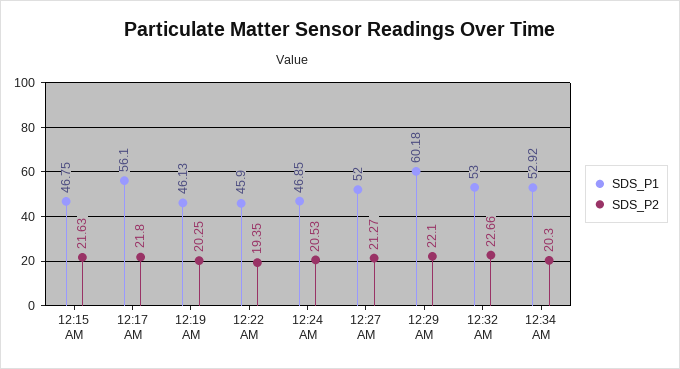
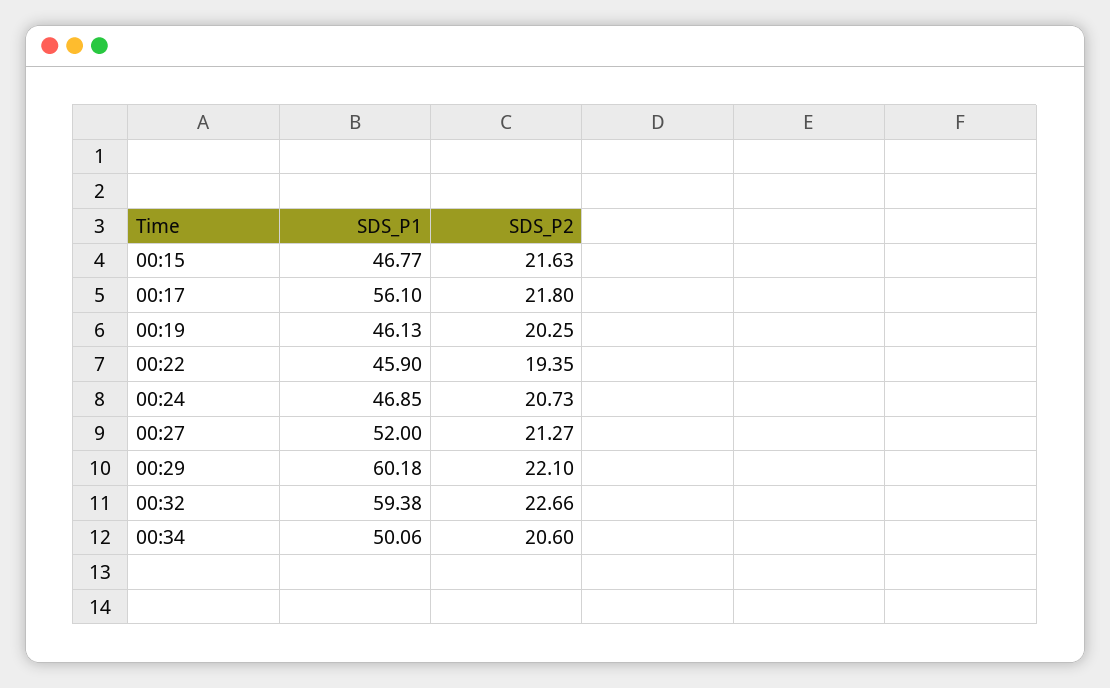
SDS_P1, 12:15 AM: 46.75 -> 46.77
SDS_P2, 12:24 AM: 20.53 -> 20.73
SDS_P1, 12:32 AM: 53 -> 59.38
SDS_P1, 12:34 AM: 52.92 -> 50.06
SDS_P2, 12:34 AM: 20.3 -> 20.6

